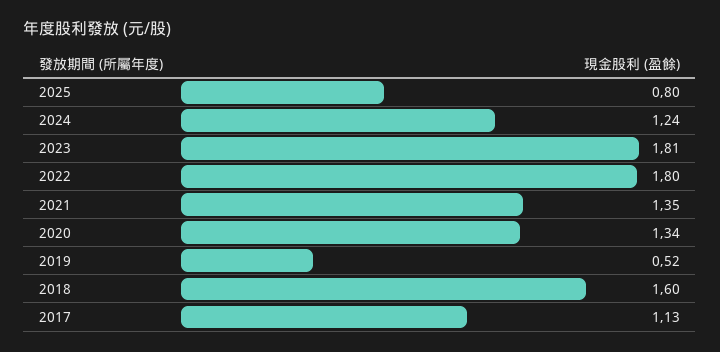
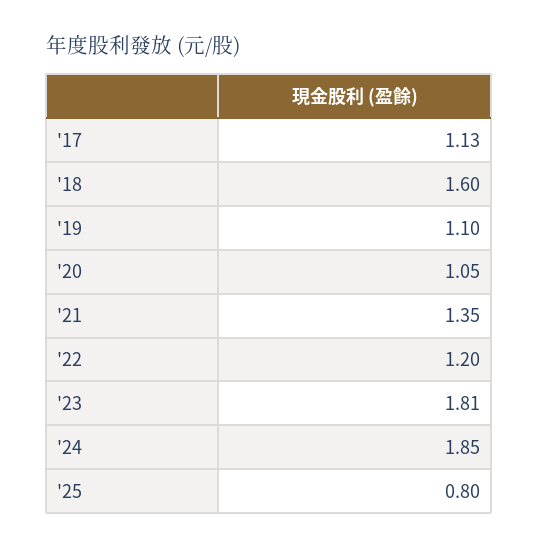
2024: 1.24 -> 1.85
2022: 1.8 -> 1.2
2020: 1.34 -> 1.05
2019: 0.52 -> 1.1

